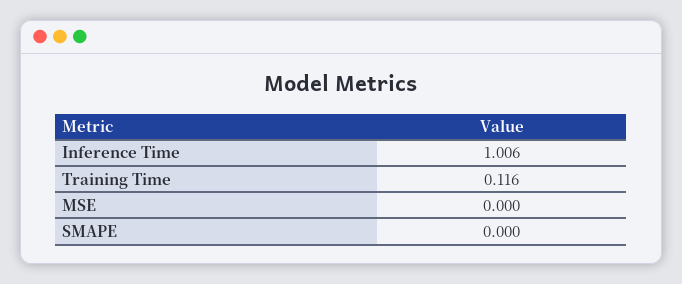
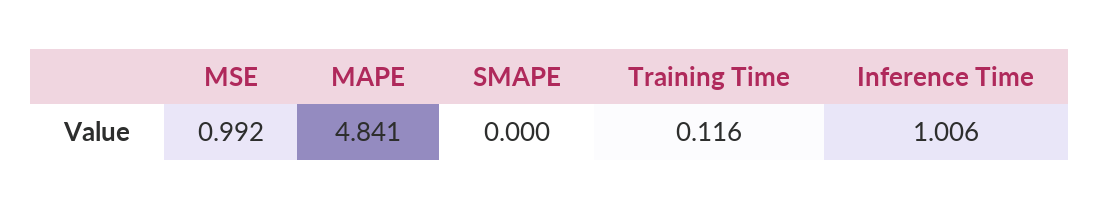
MSE: 0 -> 0.992
MAPE: none -> 4.841

